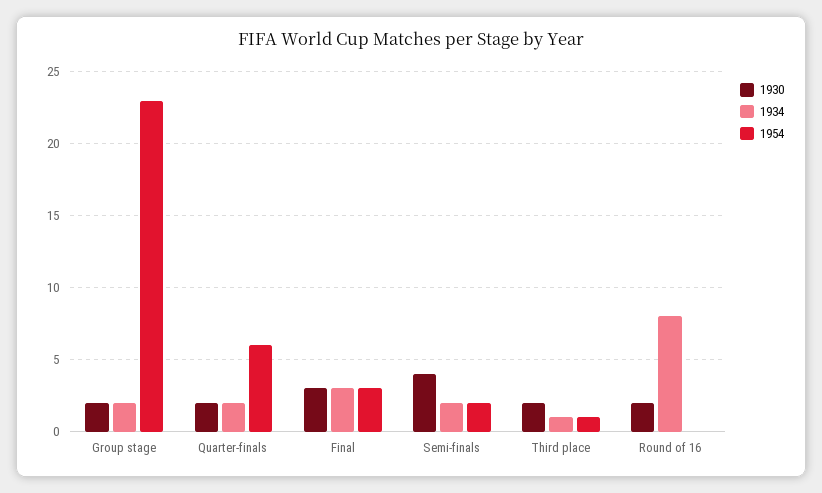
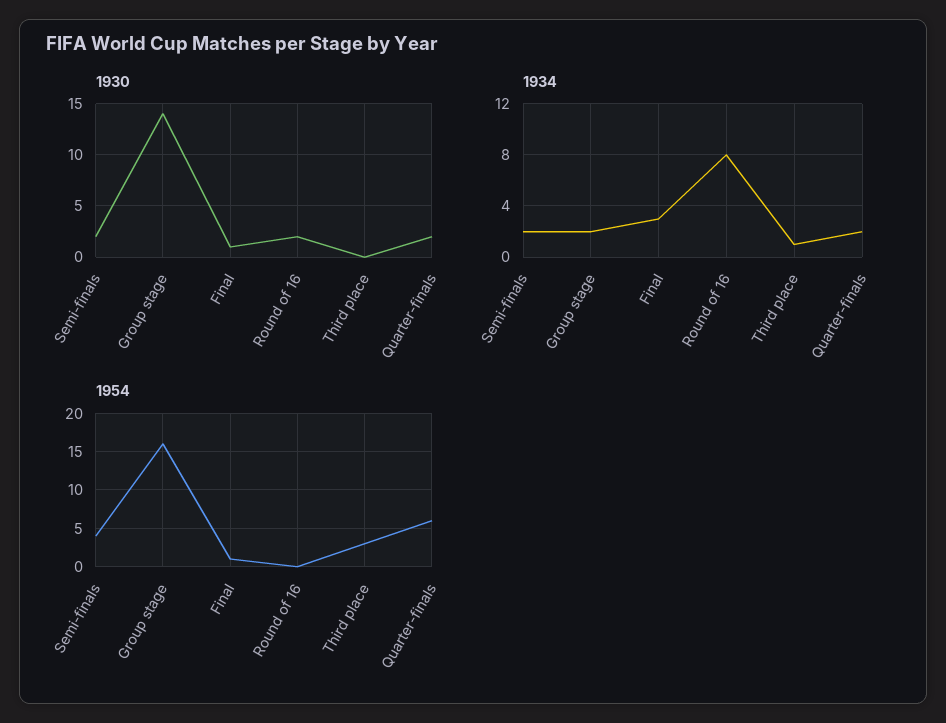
1930, Group stage: 2 -> 14
1954, Group stage: 23 -> 16
1930, Final: 3 -> 1
1954, Final: 3 -> 1
1930, Semi-finals: 4 -> 2
1954, Semi-finals: 2 -> 4
1930, Third place: 2 -> 0
1954, Third place: 1 -> 3

